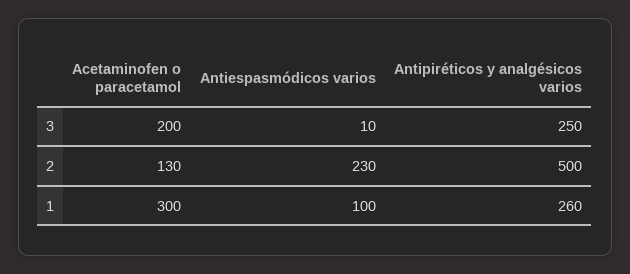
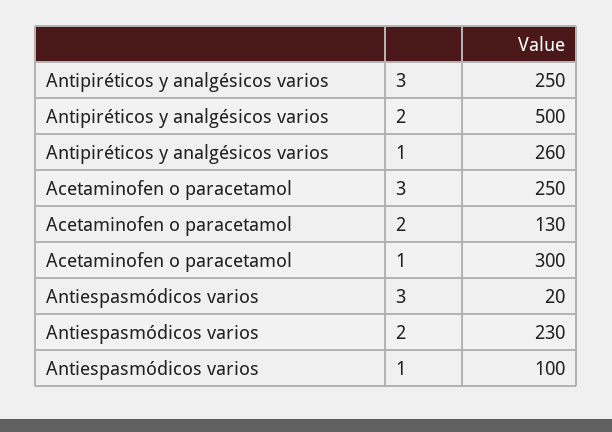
Acetaminofen o paracetamol, 3: 200 -> 250
Antiespasmódicos varios, 3: 10 -> 20

